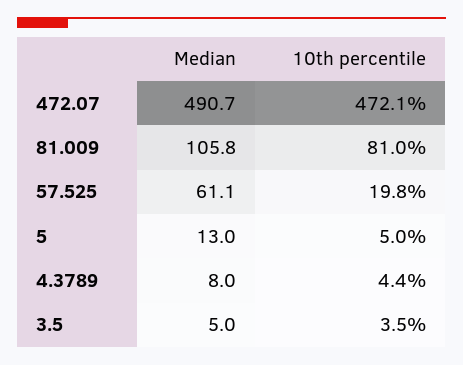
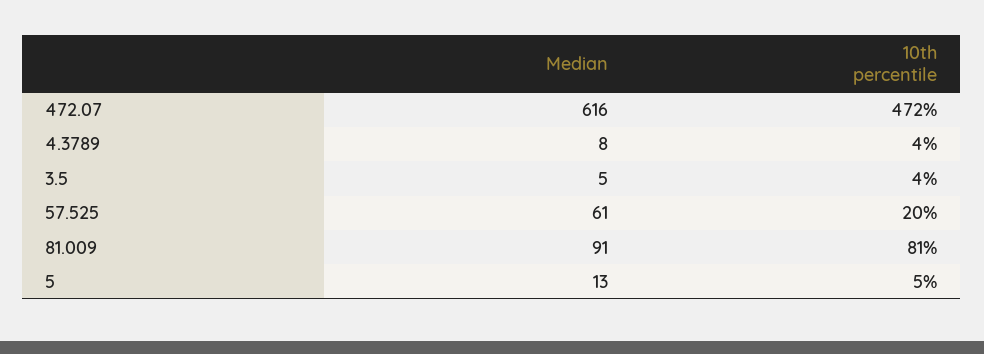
Median, 472.07: 490.7 -> 616
Median, 81.009: 105.8 -> 91

